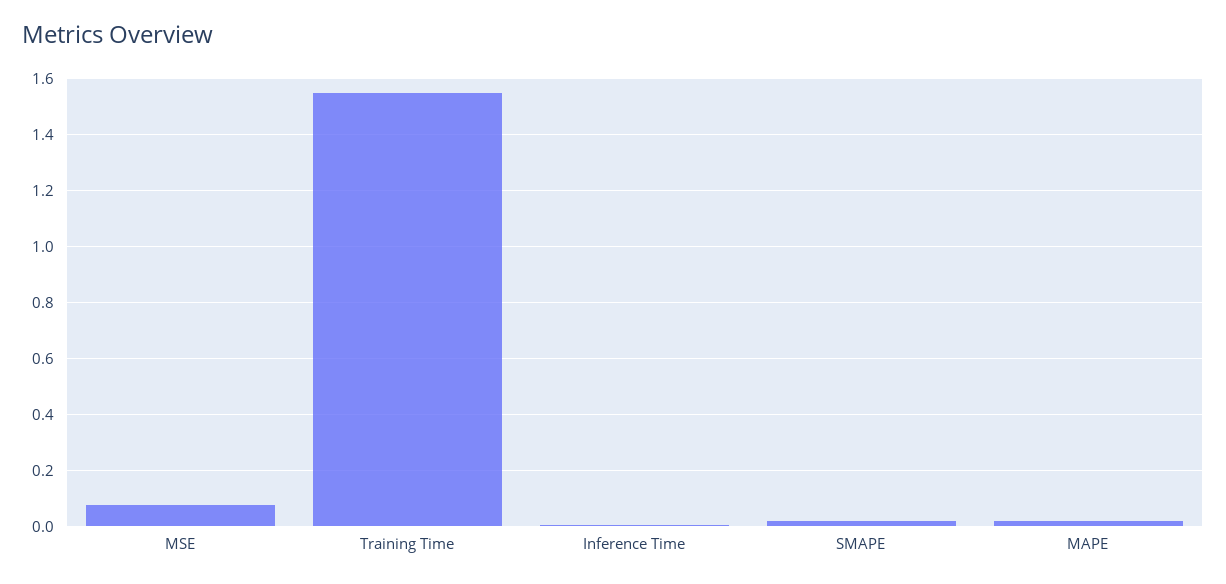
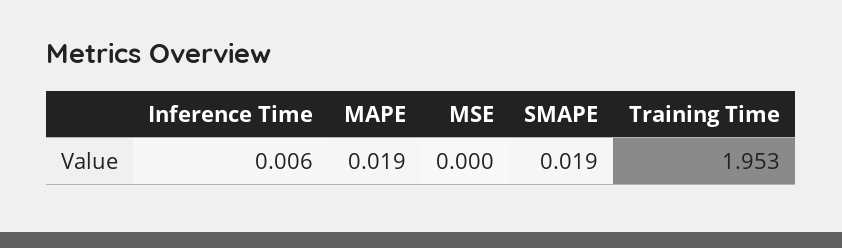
MSE: 0.075 -> 0
Training Time: 1.55 -> 1.953

